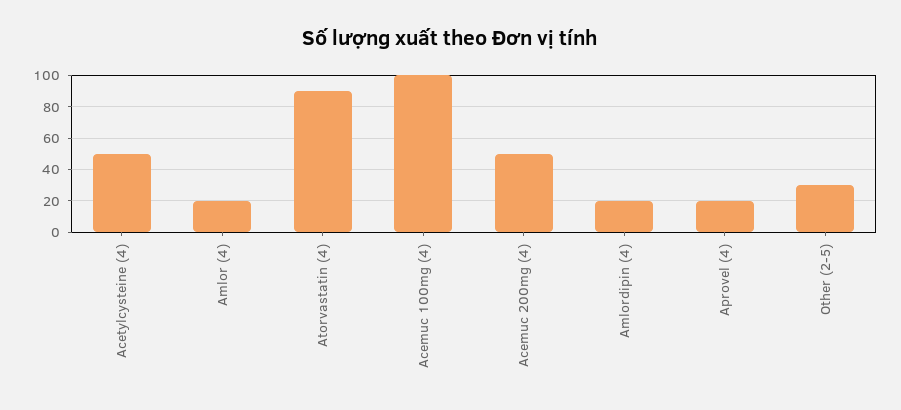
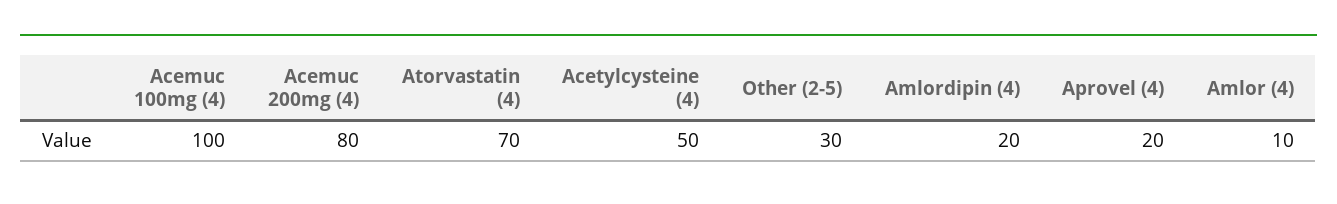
Amlor (4): 20 -> 10
Atorvastatin (4): 90 -> 70
Acemuc 200mg (4): 50 -> 80

